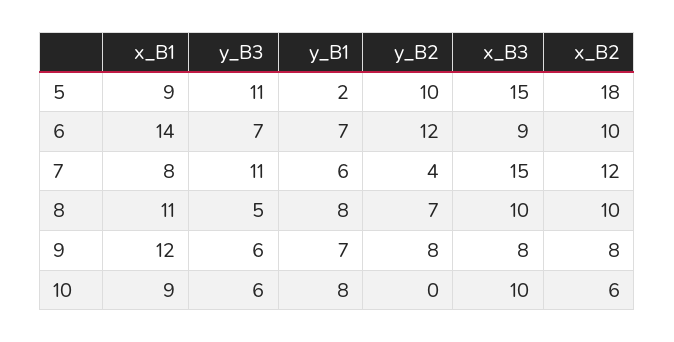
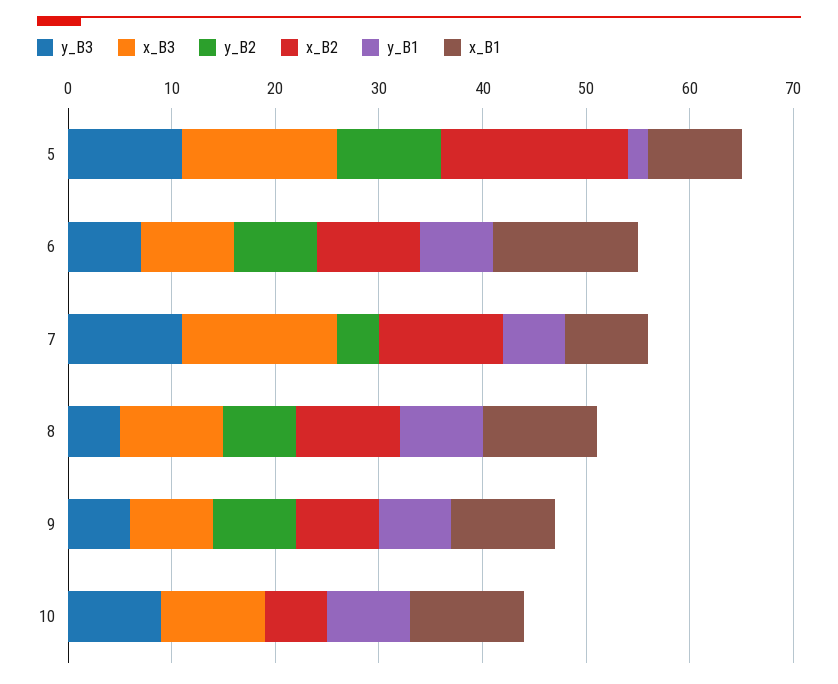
y_B2, 6: 12 -> 8
x_B1, 9: 12 -> 10
x_B1, 10: 9 -> 11
y_B3, 10: 6 -> 9

